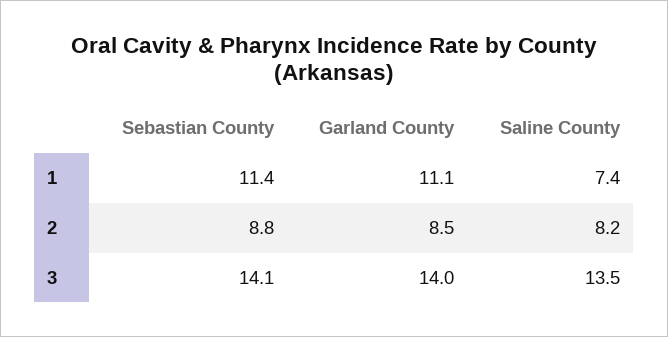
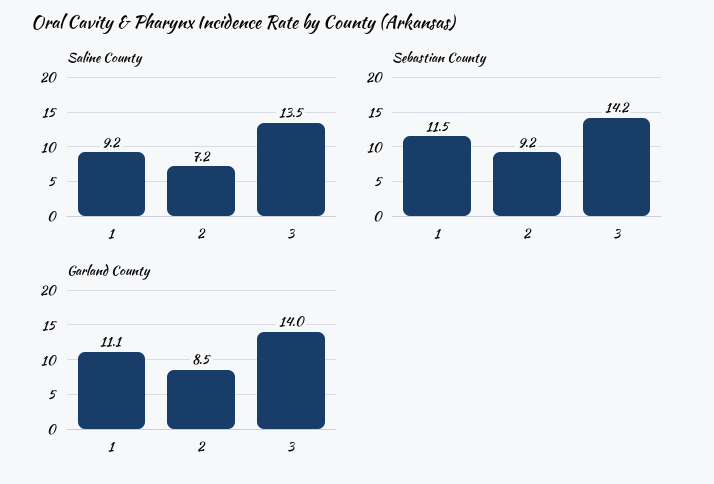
Sebastian County, 1: 11.4 -> 11.5
Saline County, 1: 7.4 -> 9.2
Sebastian County, 2: 8.8 -> 9.2
Saline County, 2: 8.2 -> 7.2
Sebastian County, 3: 14.1 -> 14.2

